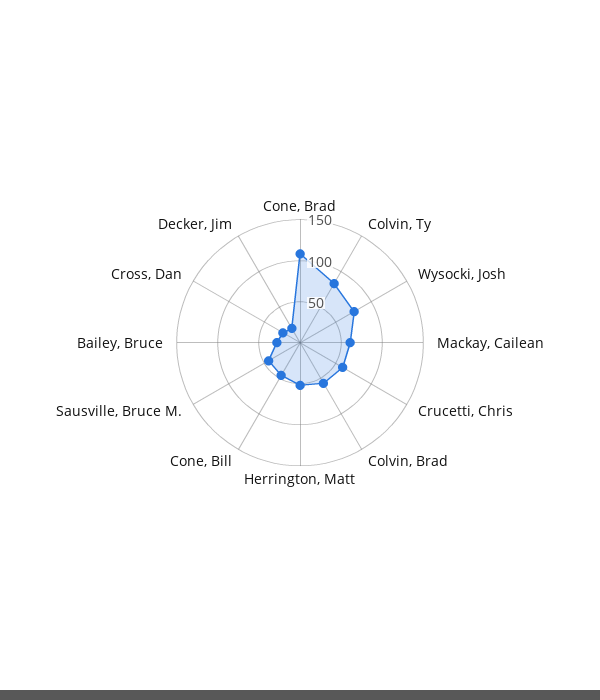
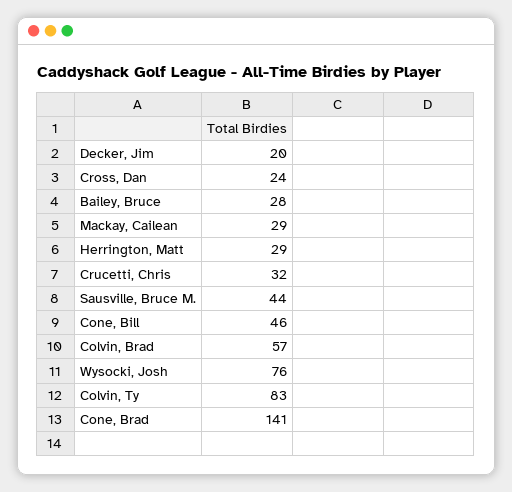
Cone, Brad: 110 -> 141
Mackay, Cailean: 60 -> 29
Crucetti, Chris: 60 -> 32
Herrington, Matt: 50 -> 29

